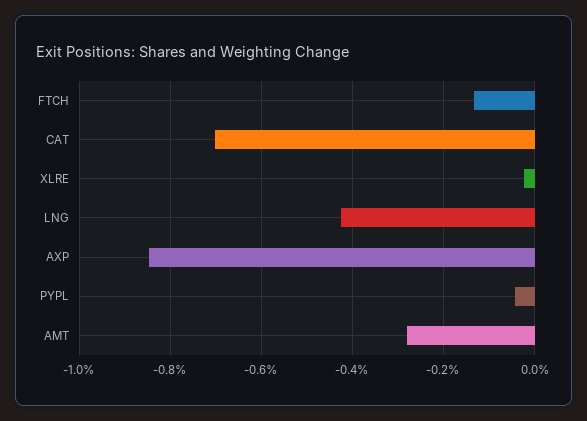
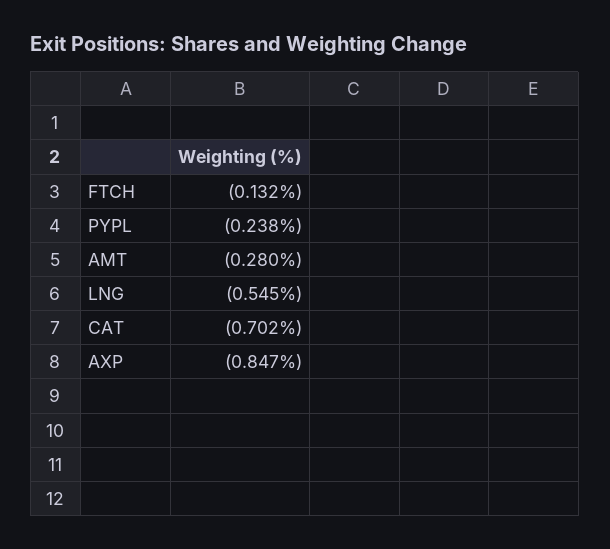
XLRE: -0.02 -> none
LNG: -0.42 -> -0.545
PYPL: -0.04 -> -0.238

